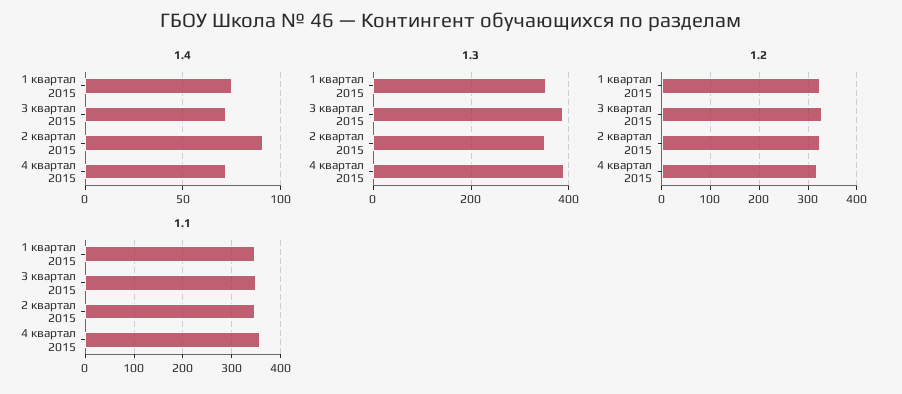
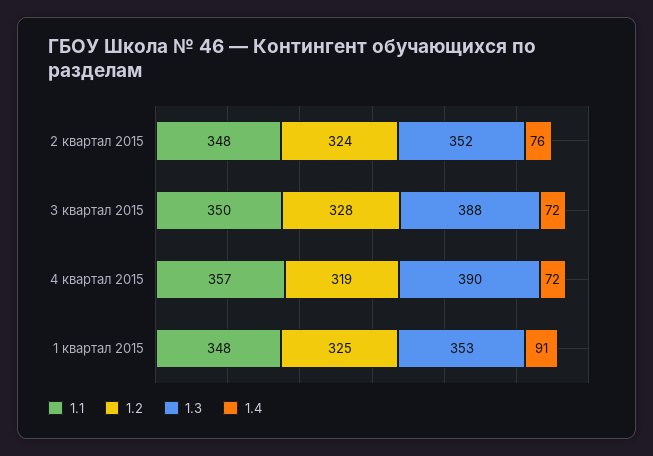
1.4, 1 квартал 2015: 75 -> 91
1.4, 2 квартал 2015: 90 -> 76

